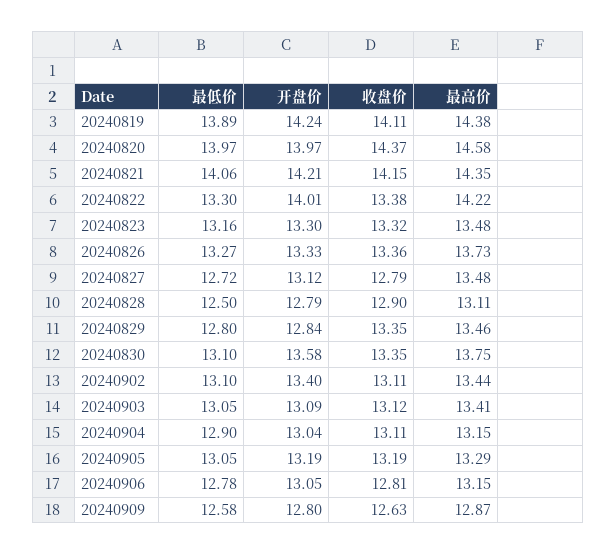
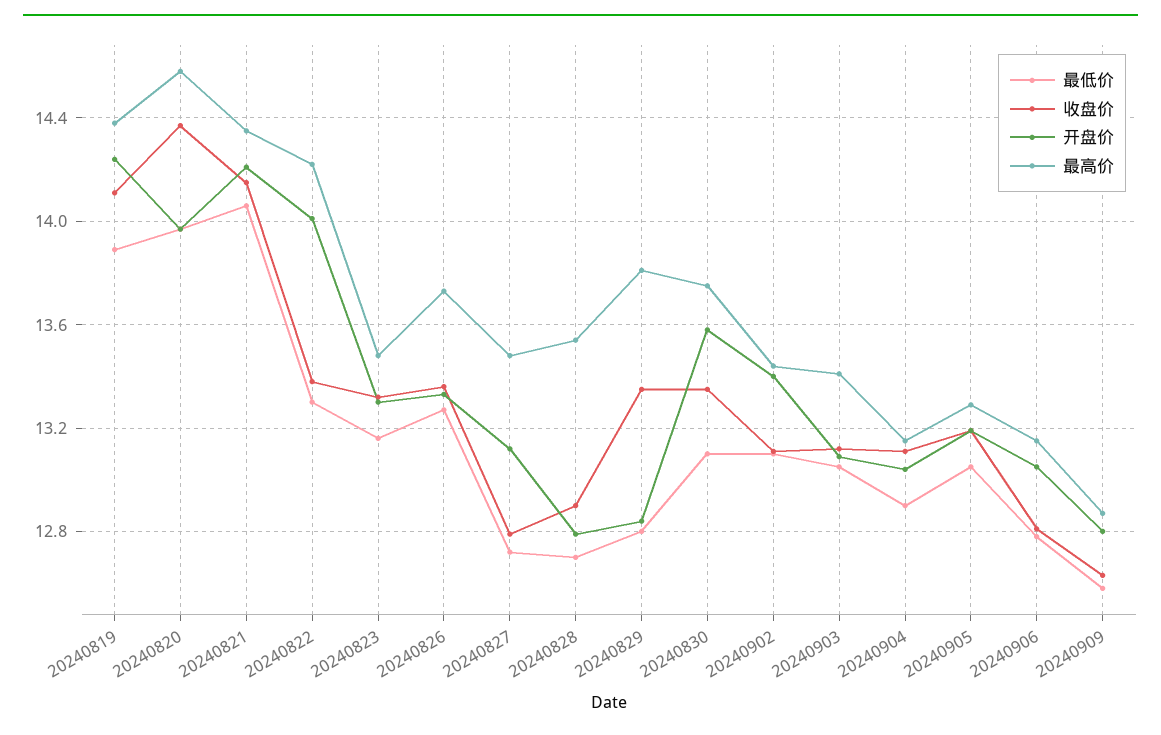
最低价, 20240828: 12.5 -> 12.7
最高价, 20240828: 13.11 -> 13.55
最高价, 20240829: 13.46 -> 13.8

